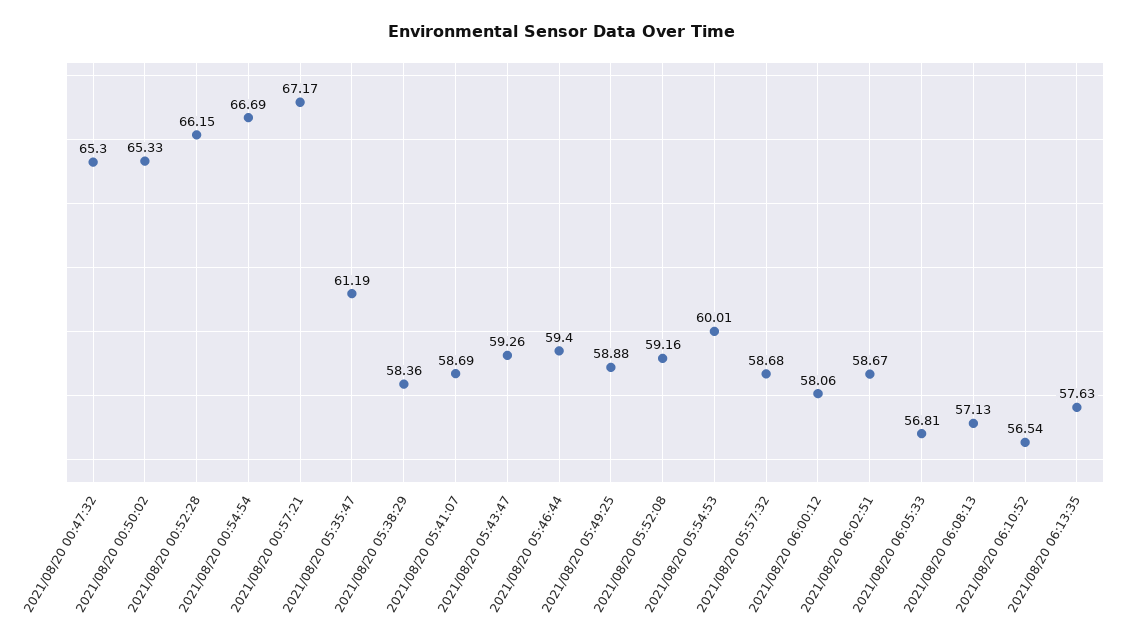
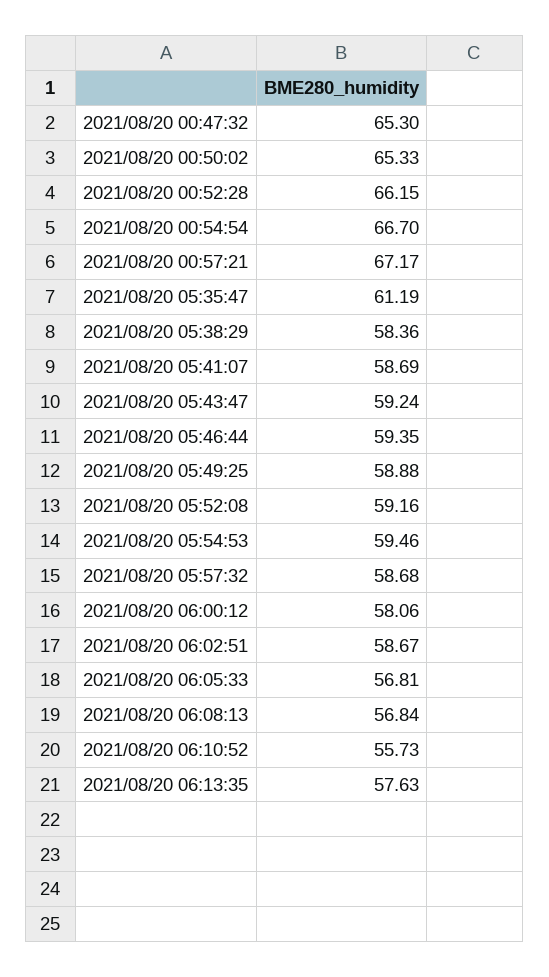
2021/08/20 00:54:54: 66.69 -> 66.7
2021/08/20 05:43:47: 59.26 -> 59.24
2021/08/20 05:46:44: 59.4 -> 59.35
2021/08/20 05:54:53: 60.01 -> 59.46
2021/08/20 06:08:13: 57.13 -> 56.84
2021/08/20 06:10:52: 56.54 -> 55.73

